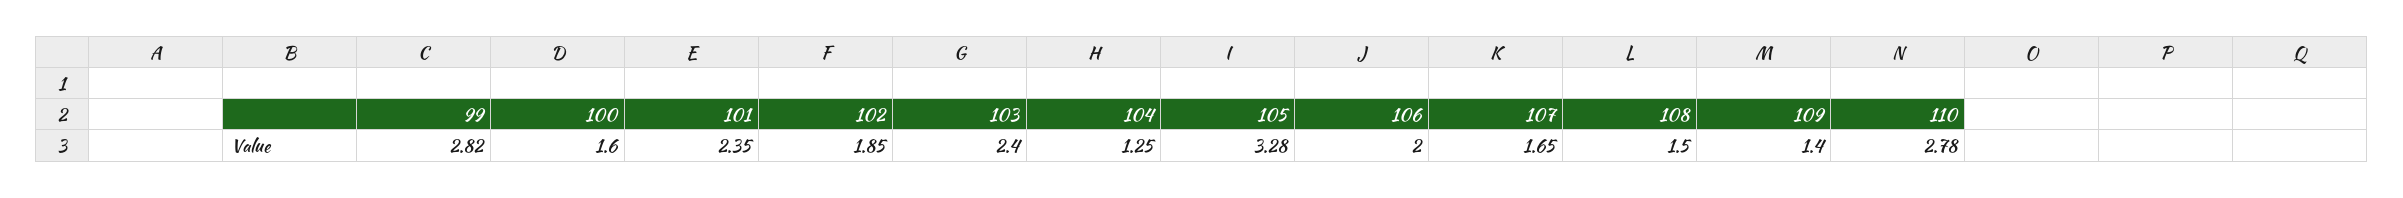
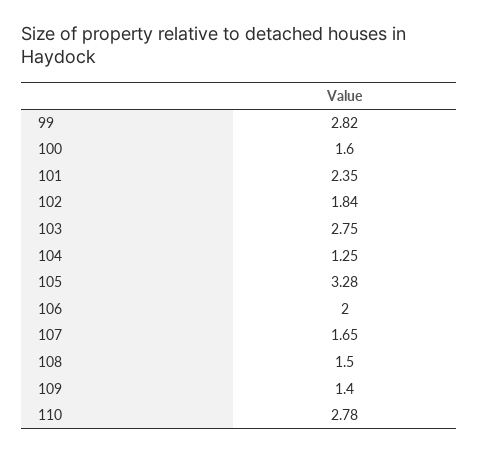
102: 1.85 -> 1.84
103: 2.4 -> 2.75

